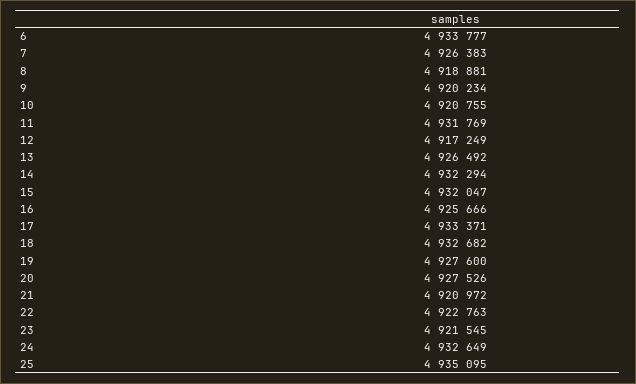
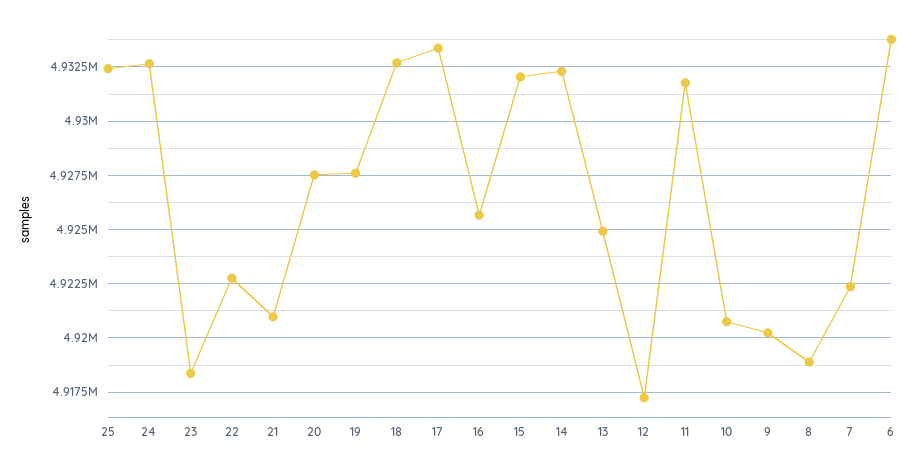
7: 4926383 -> 4922500
13: 4926492 -> 4925000
23: 4921545 -> 4918500
25: 4935095 -> 4932500

